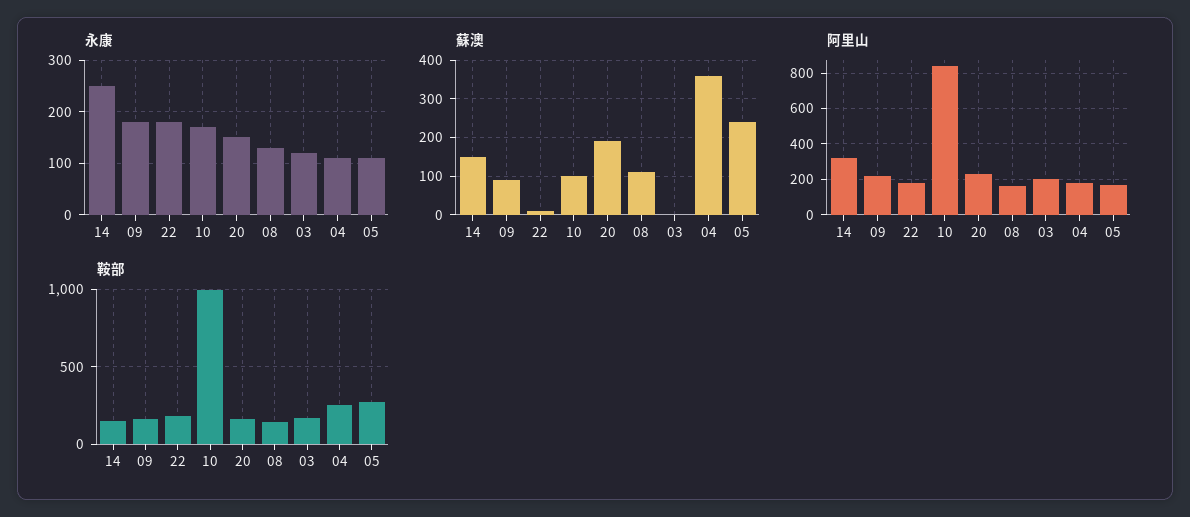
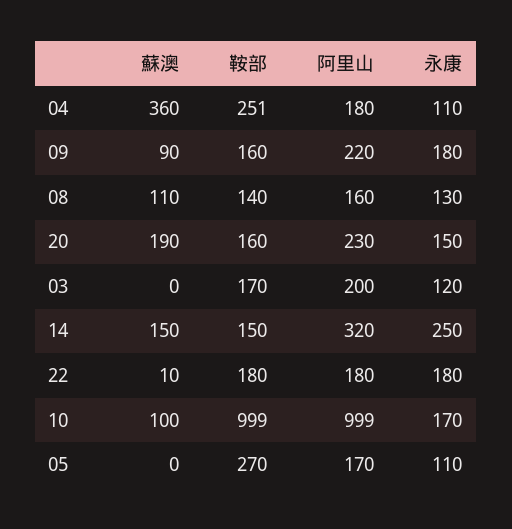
蘇澳, 05: 240 -> 0
阿里山, 10: 850 -> 999

